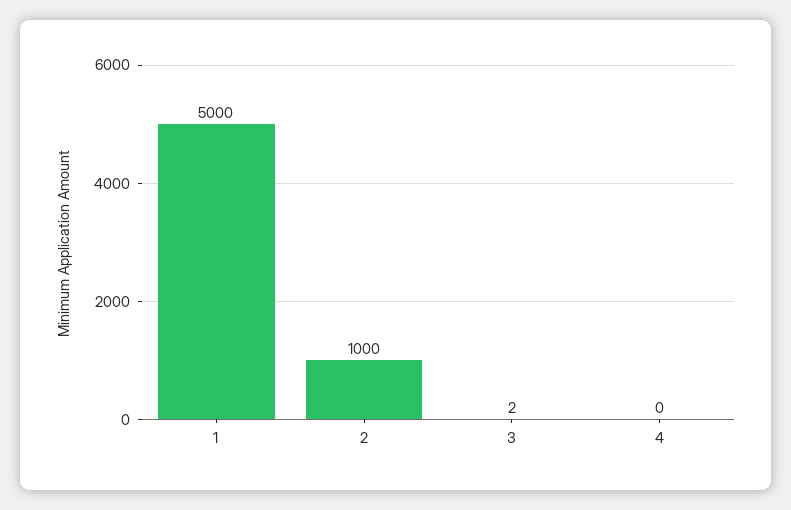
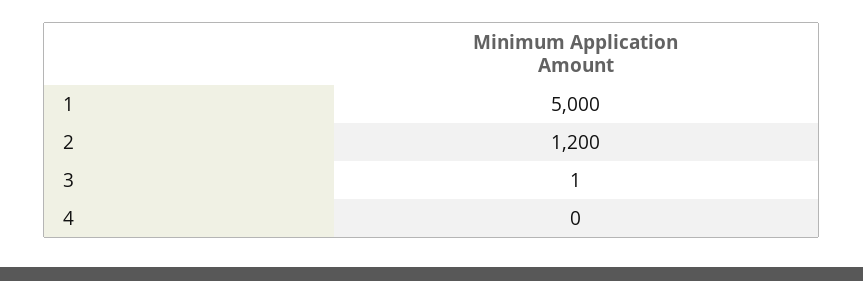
2: 1000 -> 1200
3: 2 -> 1

